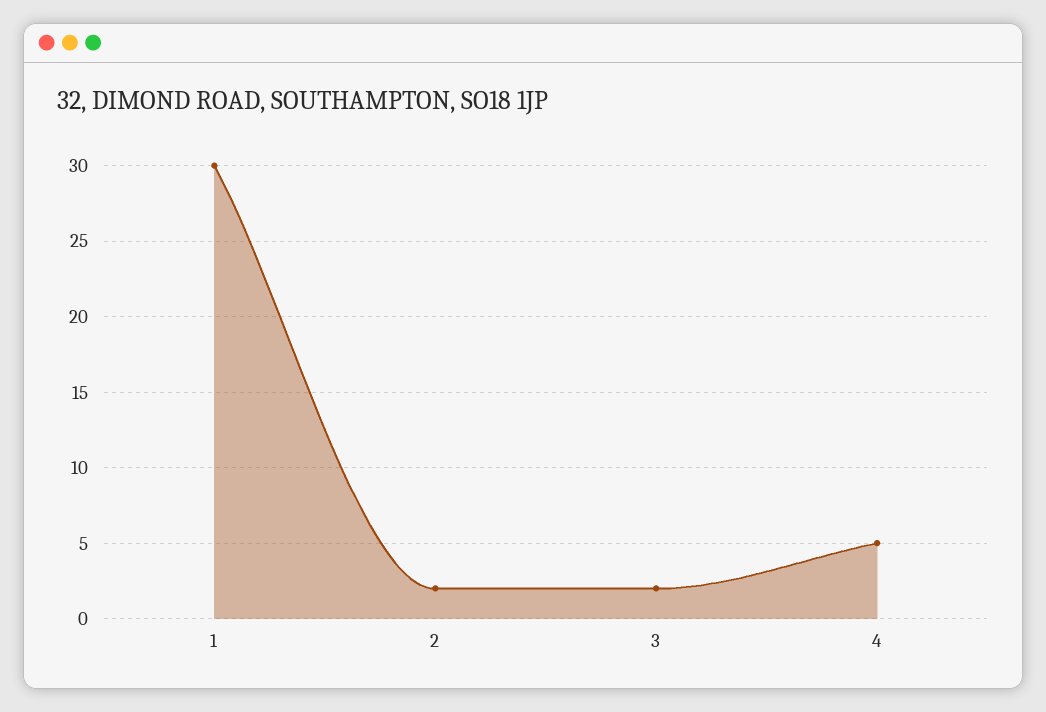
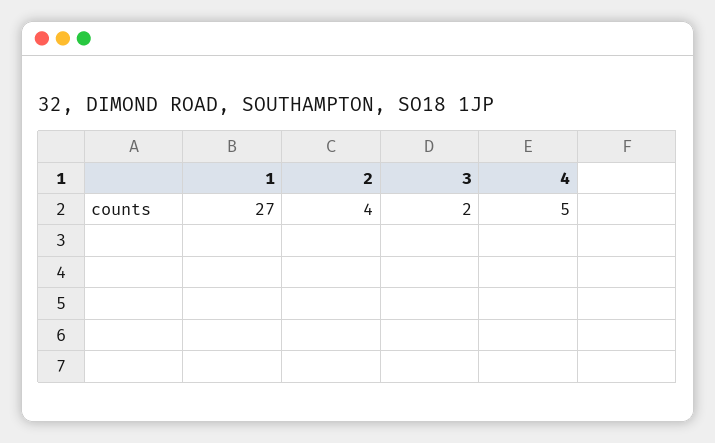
1: 30 -> 27
2: 2 -> 4

